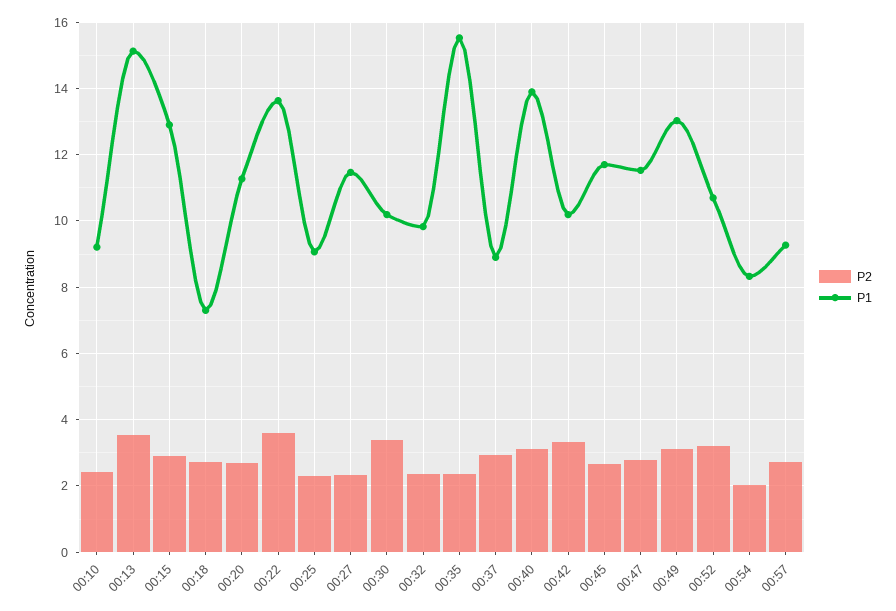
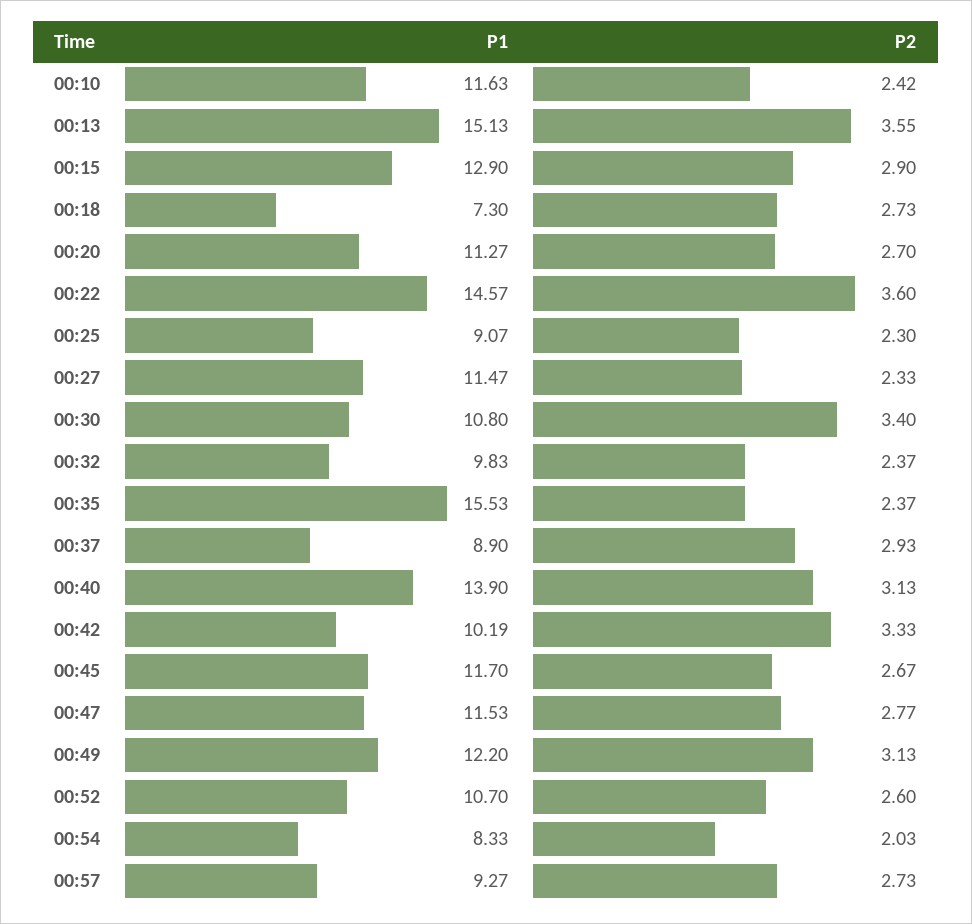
P1, 00:10: 9.2 -> 11.63
P1, 00:22: 13.6 -> 14.57
P1, 00:30: 10.2 -> 10.8
P1, 00:49: 13 -> 12.2
P2, 00:52: 3.2 -> 2.6

